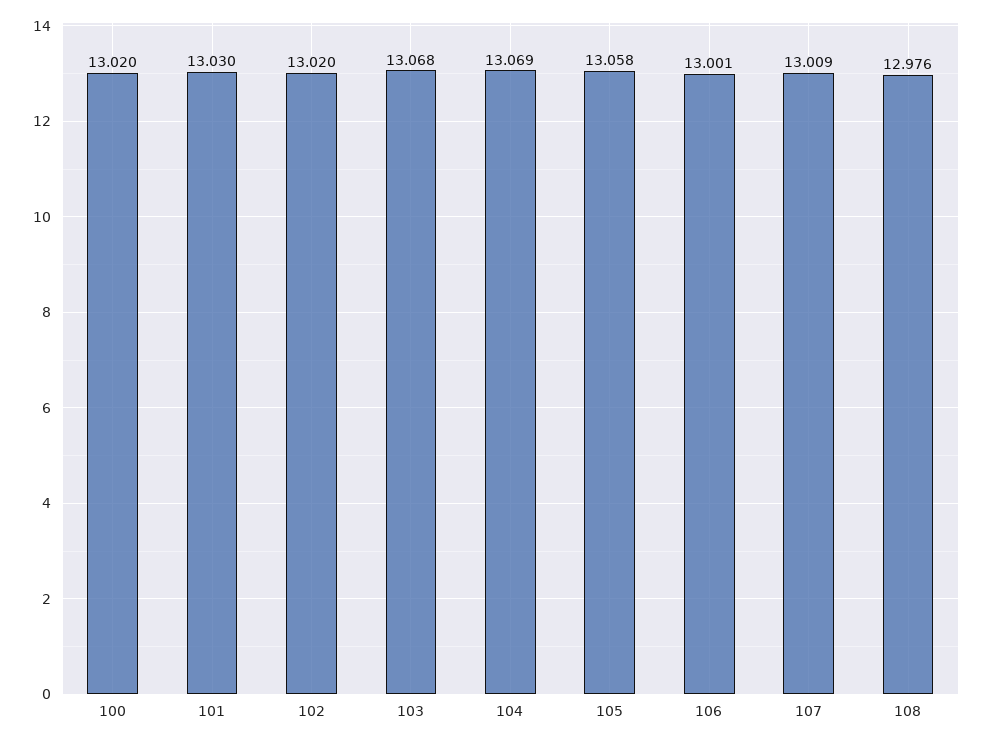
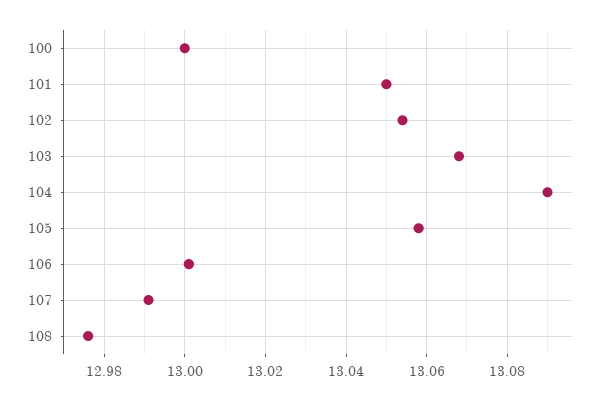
100: 13.02 -> 13
101: 13.03 -> 13.05
102: 13.02 -> 13.055
104: 13.069 -> 13.09
107: 13.009 -> 12.99

